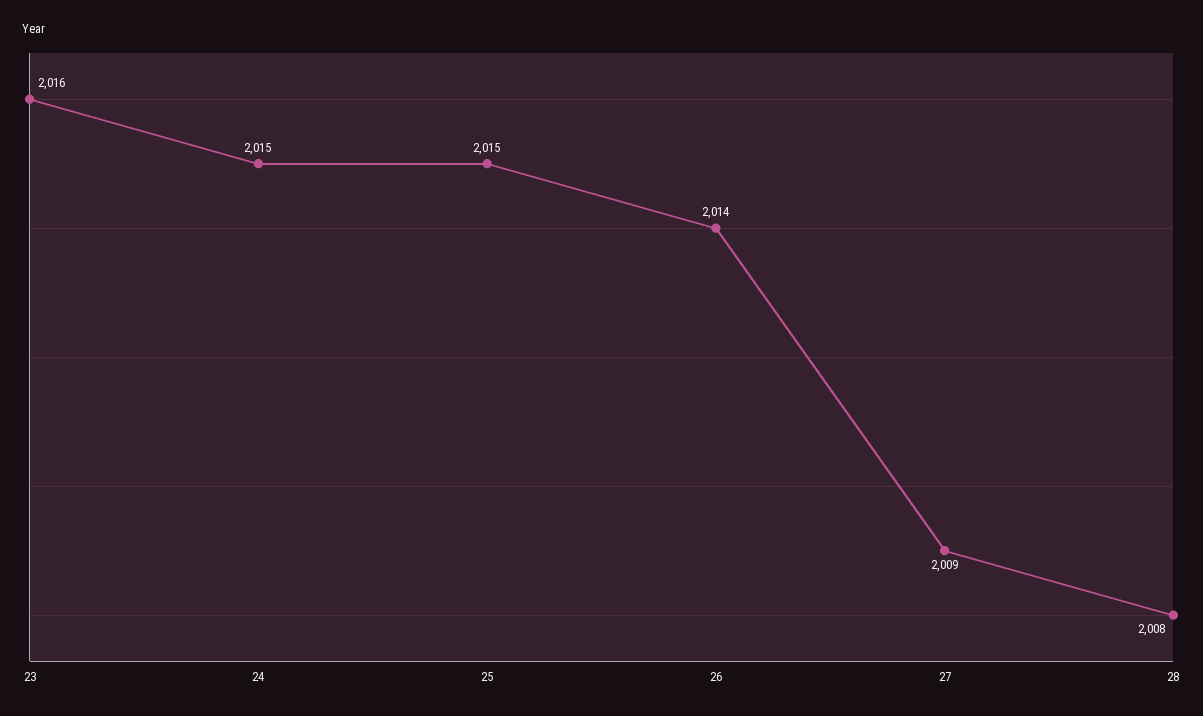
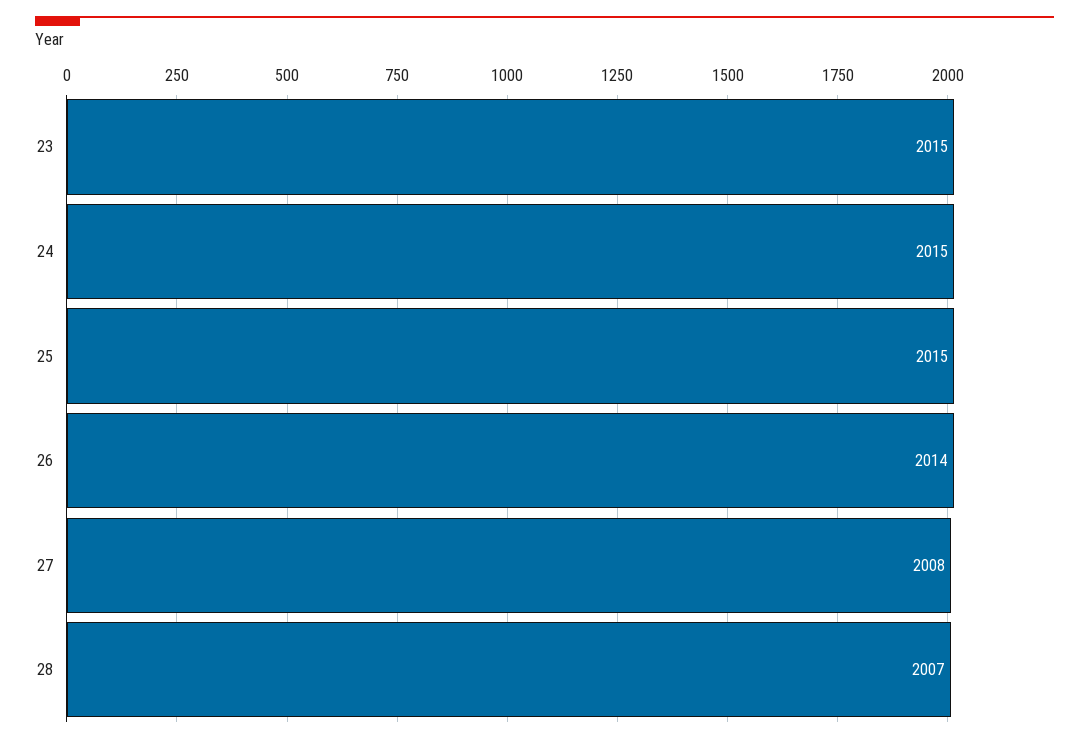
23: 2016 -> 2015
27: 2009 -> 2008
28: 2008 -> 2007

